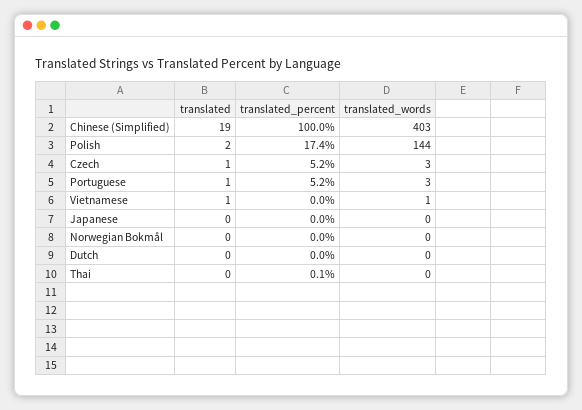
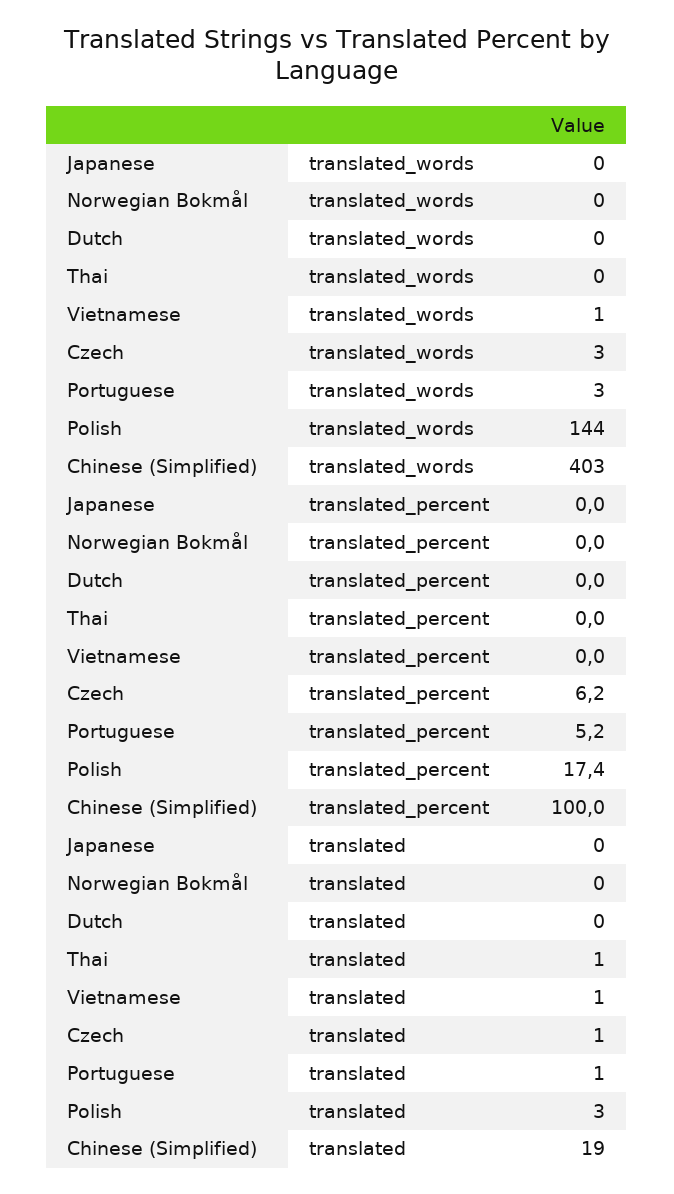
translated, Polish: 2 -> 3
translated_percent, Czech: 5.2 -> 6.2
translated, Thai: 0 -> 1
translated_percent, Thai: 0.1 -> 0

